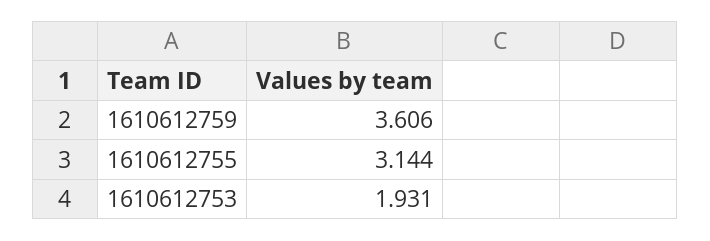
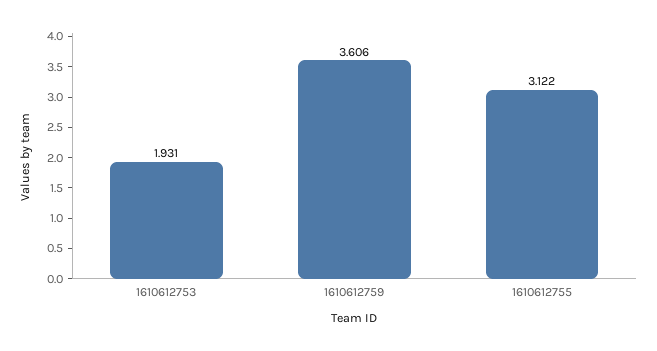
1610612755: 3.144 -> 3.122

